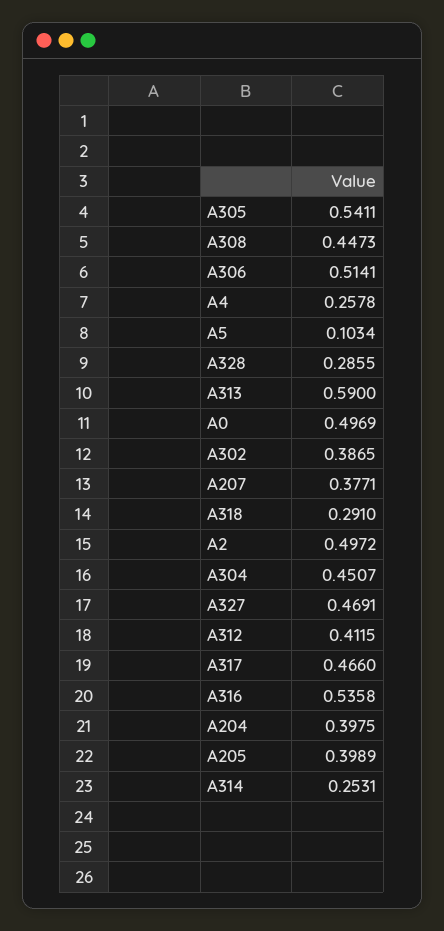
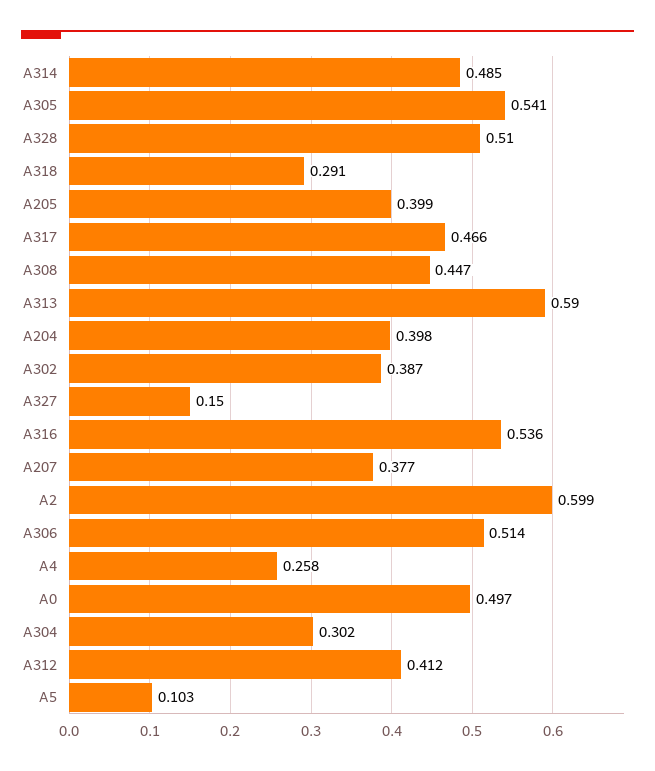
A328: 0.2855 -> 0.51
A2: 0.4972 -> 0.599
A304: 0.4507 -> 0.302
A327: 0.4691 -> 0.15
A314: 0.2531 -> 0.485

